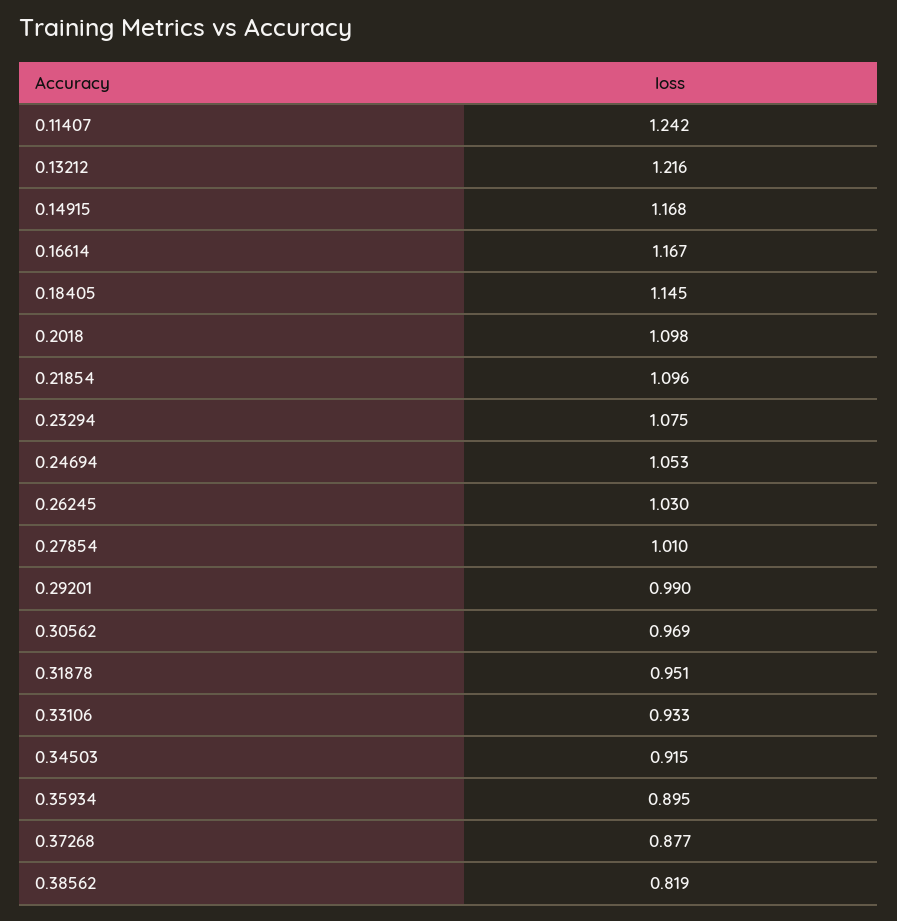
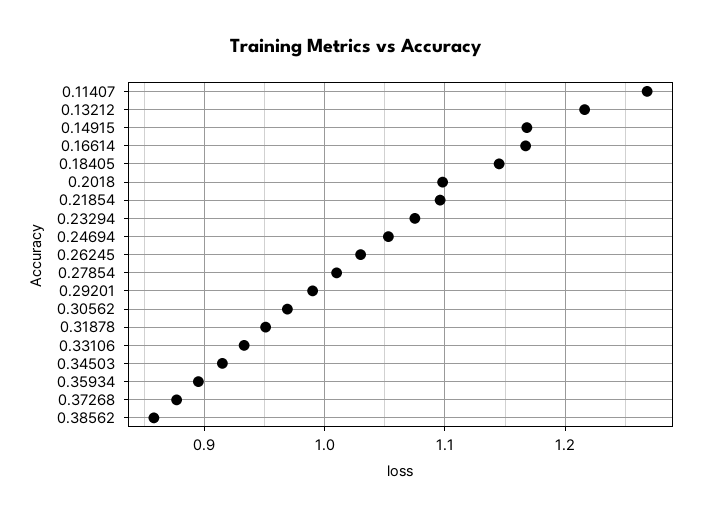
0.11407: 1.242 -> 1.27
0.38562: 0.819 -> 0.86

